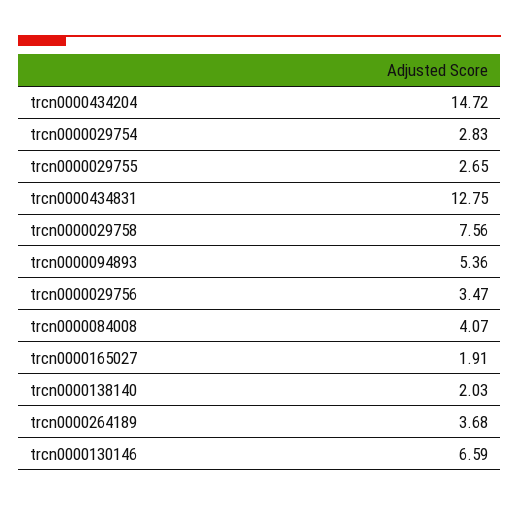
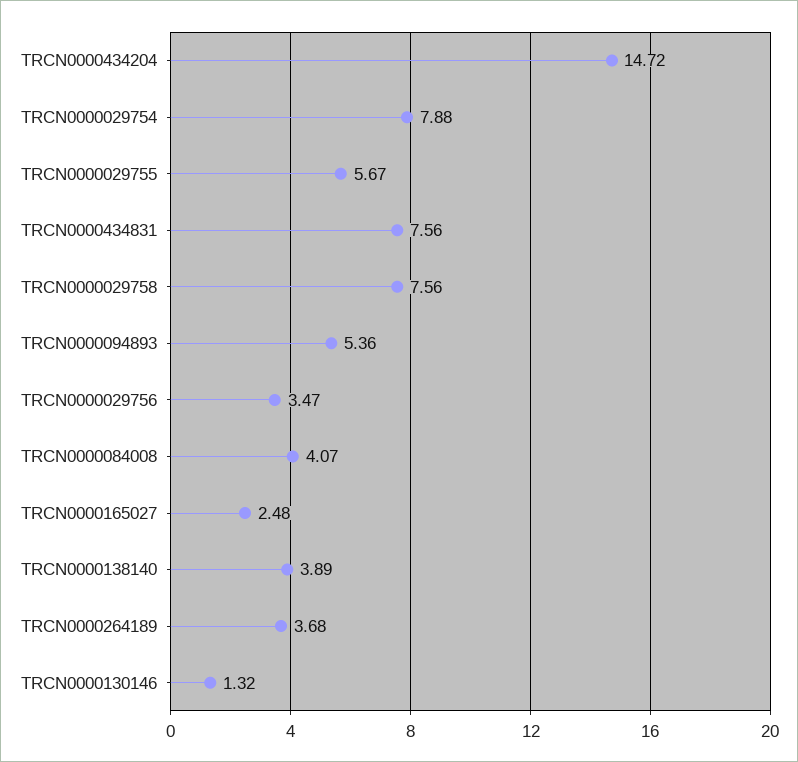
trcn0000029754: 2.83 -> 7.88
trcn0000029755: 2.65 -> 5.67
trcn0000434831: 12.75 -> 7.56
trcn0000165027: 1.91 -> 2.48
trcn0000138140: 2.03 -> 3.89
trcn0000130146: 6.59 -> 1.32

